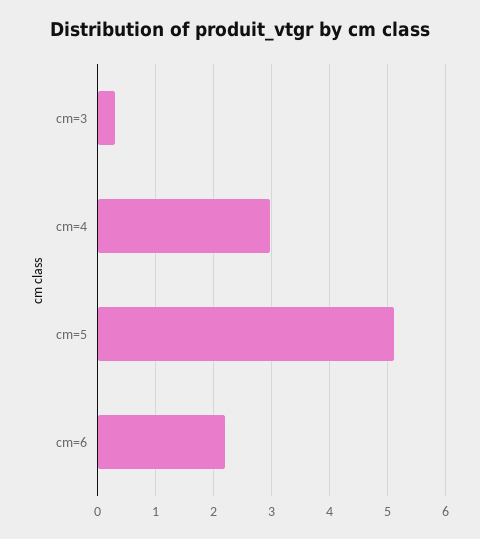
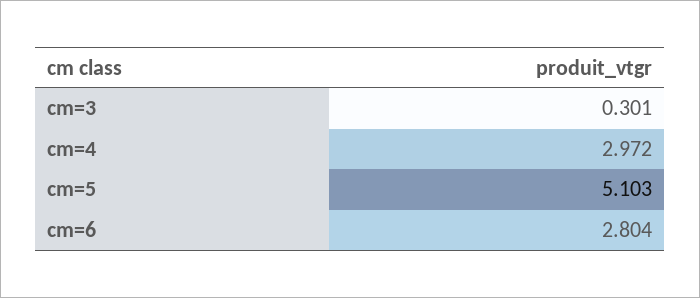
cm=6: 2.2 -> 2.804

